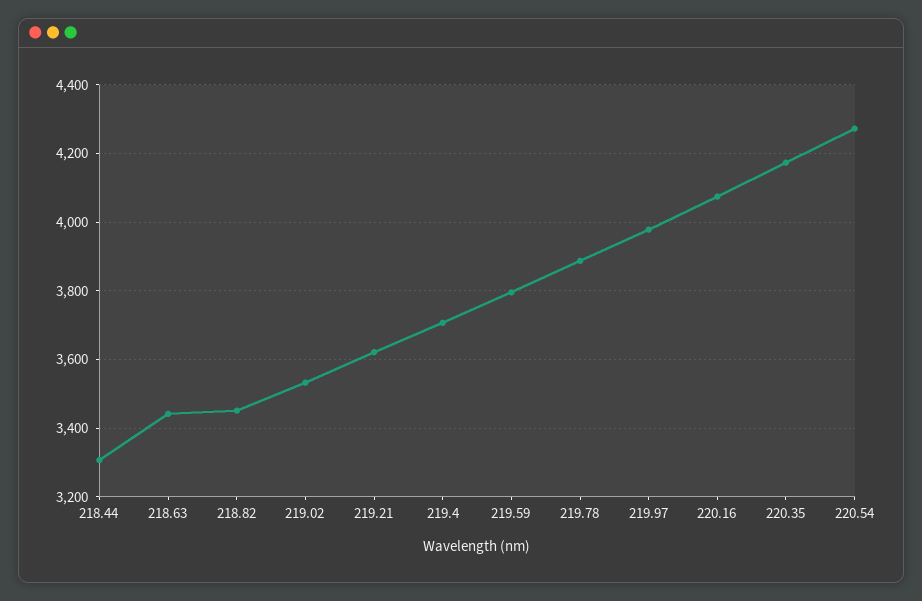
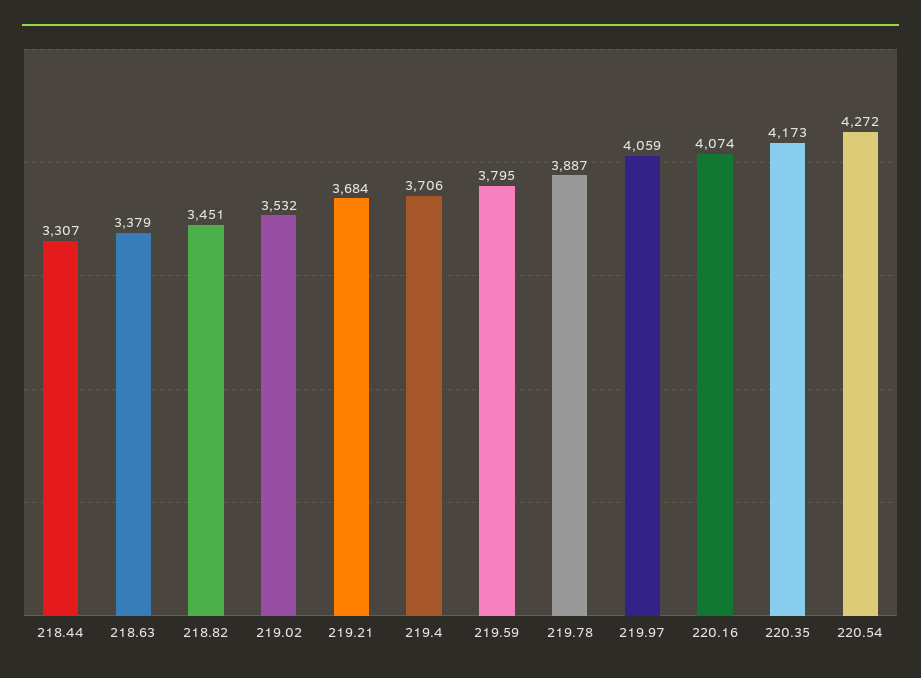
218.63: 3440 -> 3379
219.21: 3620 -> 3684
219.97: 3980 -> 4059

